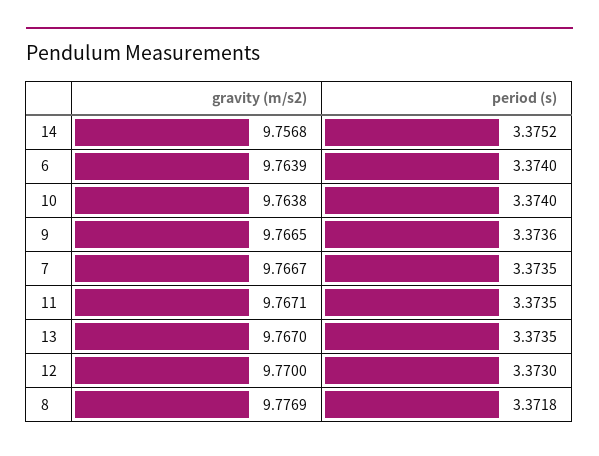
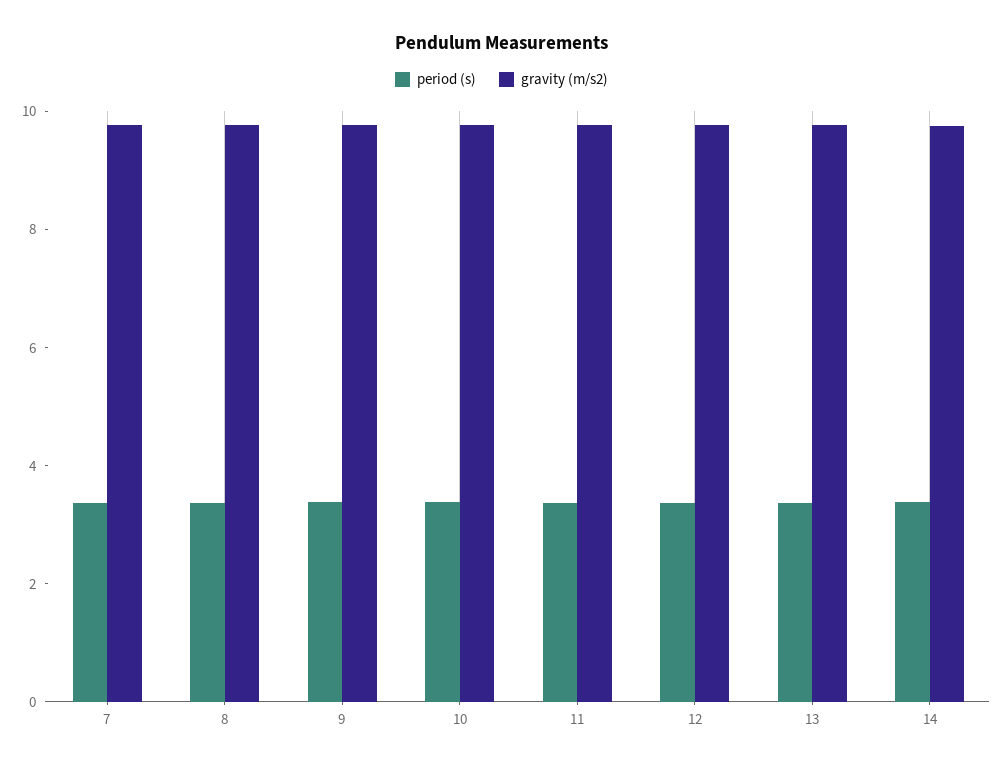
gravity (m/s2), 6: 9.7639 -> none
period (s), 6: 3.374 -> none

